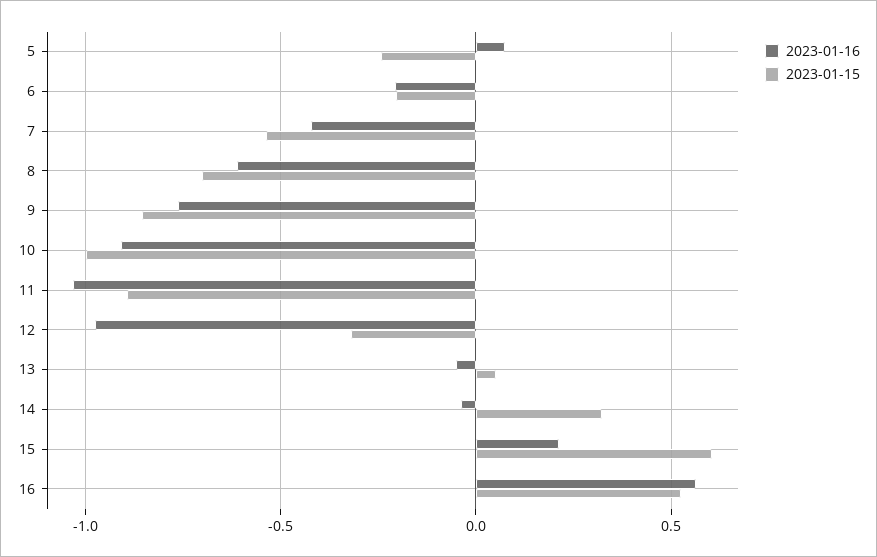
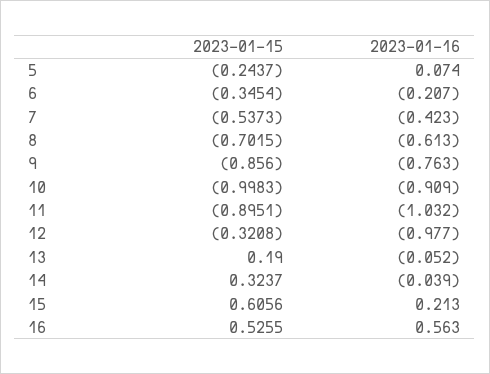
2023-01-15, 6: -0.2 -> -0.3454
2023-01-15, 13: 0.05 -> 0.19

